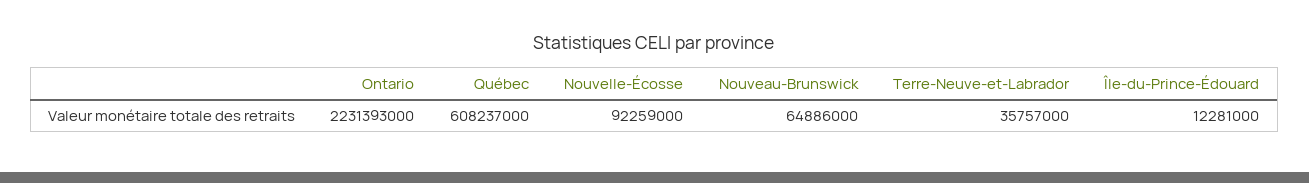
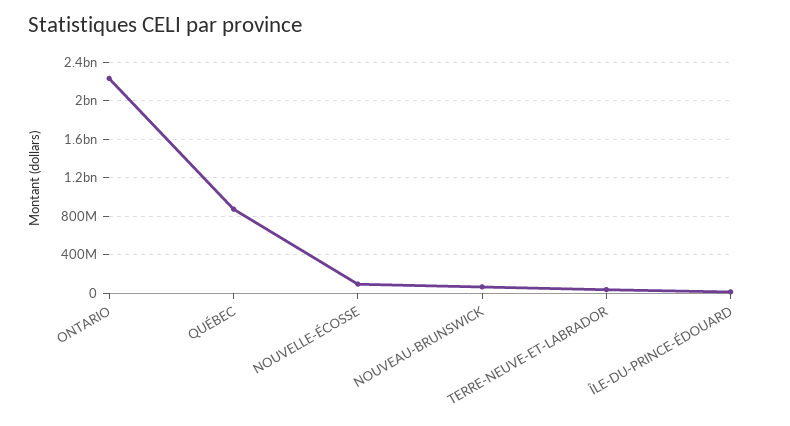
Québec: 608237000 -> 900000000

